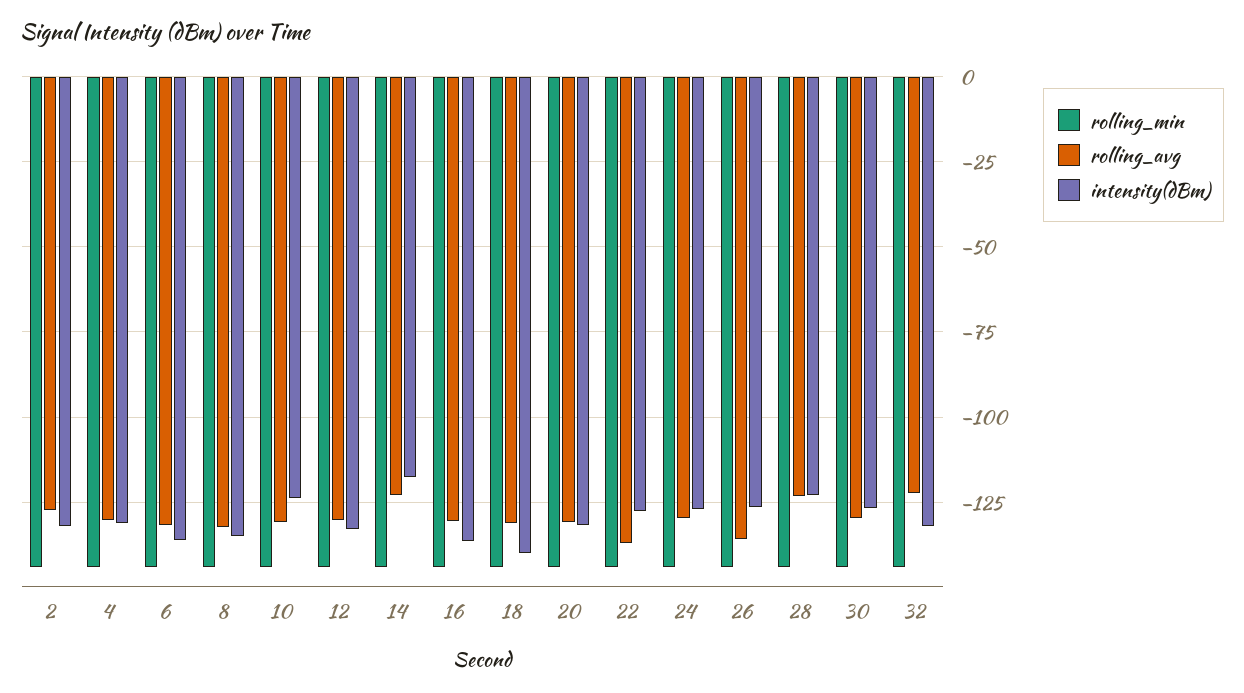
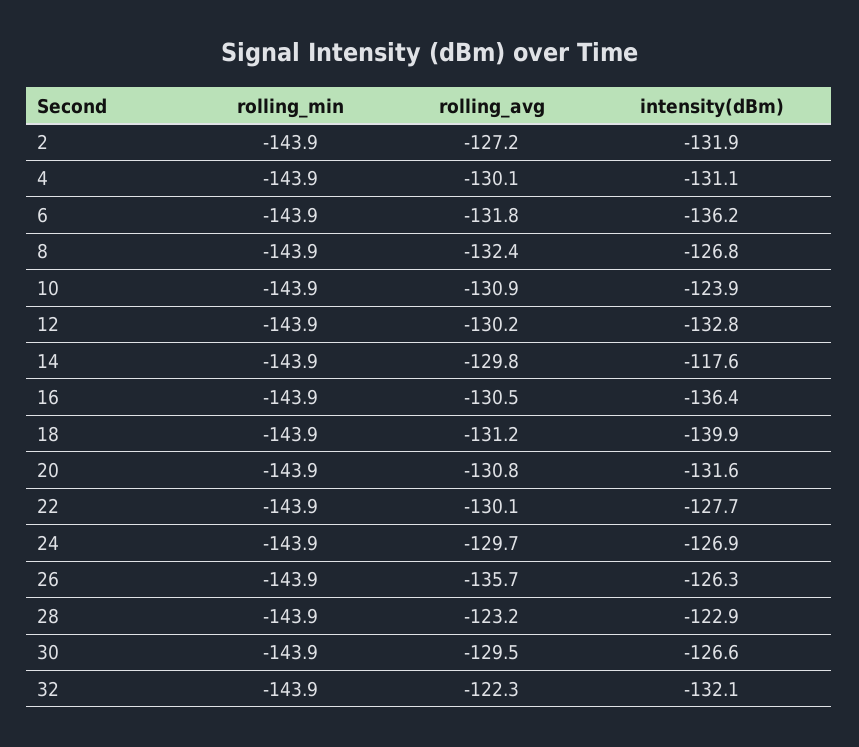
intensity(dBm), 8: -135 -> -126.8
rolling_avg, 14: -122.5 -> -129.8
rolling_avg, 22: -137.5 -> -130.1

